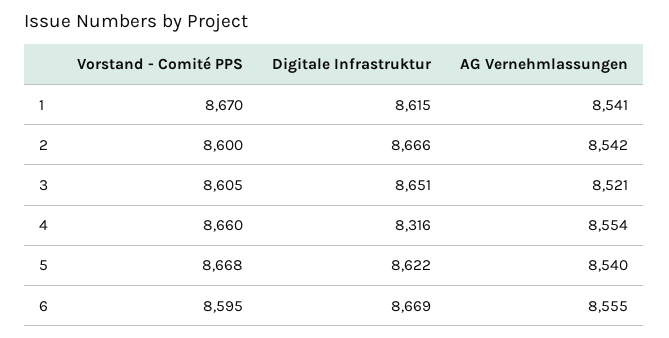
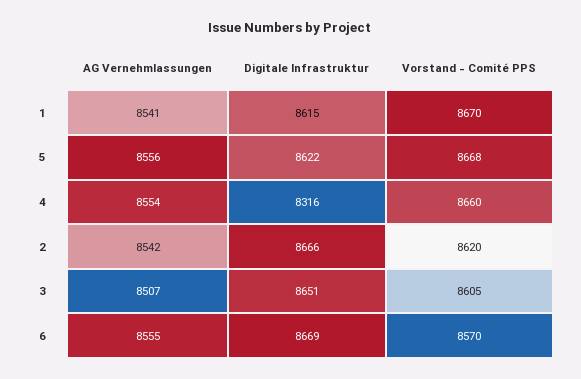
Vorstand - Comité PPS, 2: 8600 -> 8620
AG Vernehmlassungen, 3: 8521 -> 8507
AG Vernehmlassungen, 5: 8540 -> 8556
Vorstand - Comité PPS, 6: 8595 -> 8570

